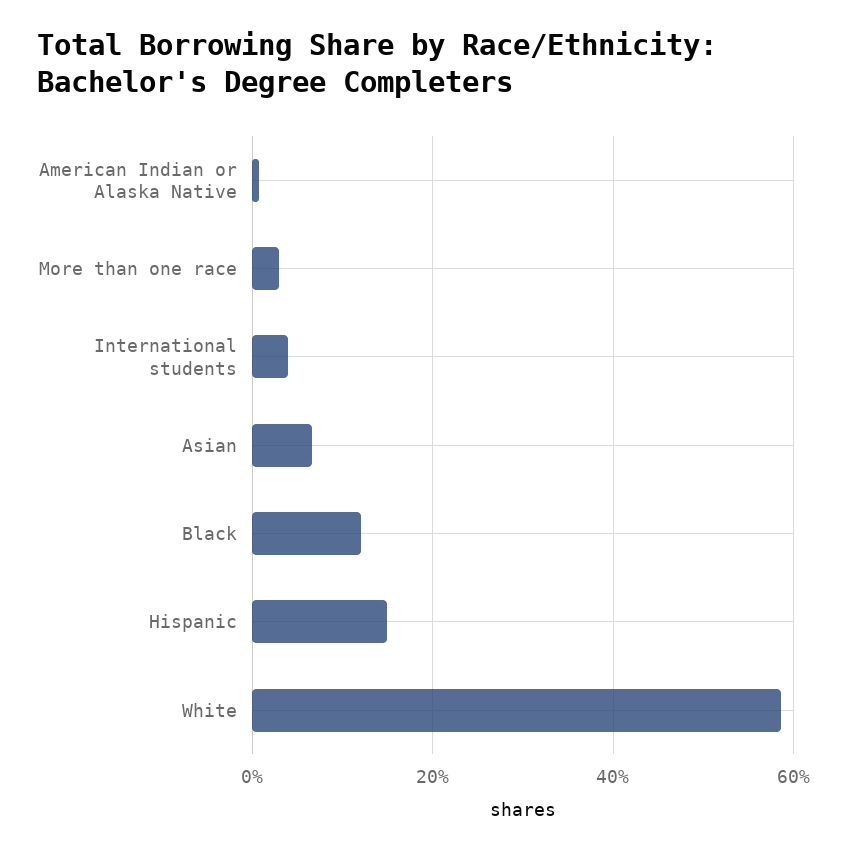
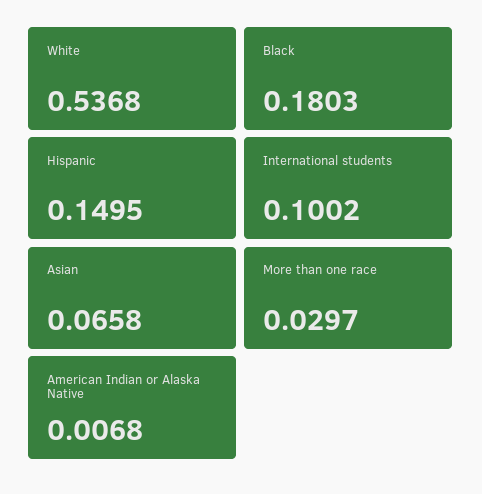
International students: 0.04 -> 0.1002
Black: 0.12 -> 0.1803
White: 0.58 -> 0.5368

